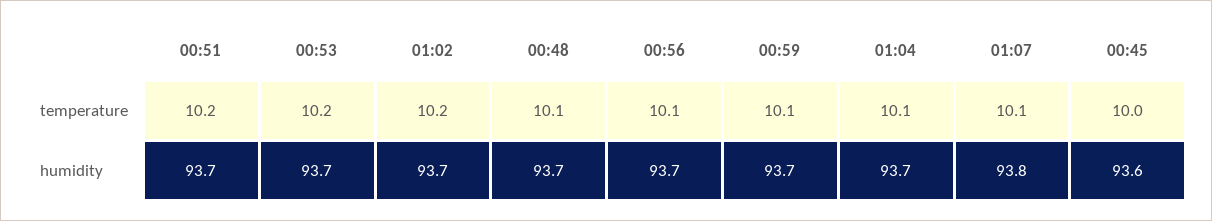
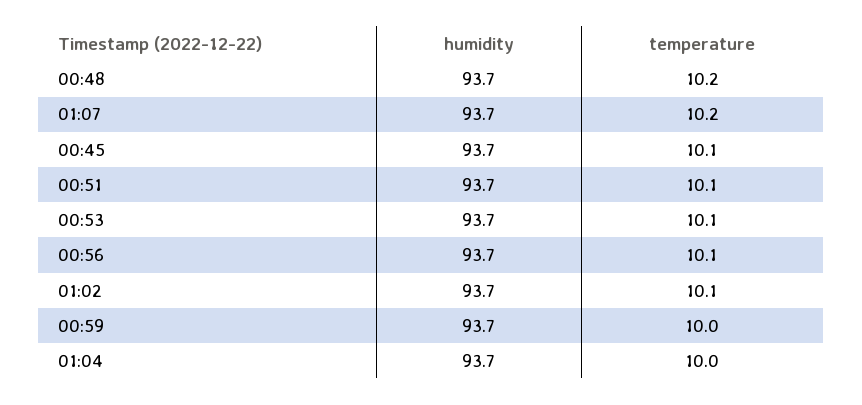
00:51, temperature: 10.2 -> 10.1
00:53, temperature: 10.2 -> 10.1
01:02, temperature: 10.2 -> 10.1
00:48, temperature: 10.1 -> 10.2
00:59, temperature: 10.1 -> 10
01:04, temperature: 10.1 -> 10
01:07, temperature: 10.1 -> 10.2
00:45, temperature: 10 -> 10.1
01:07, humidity: 93.8 -> 93.7
00:45, humidity: 93.6 -> 93.7

